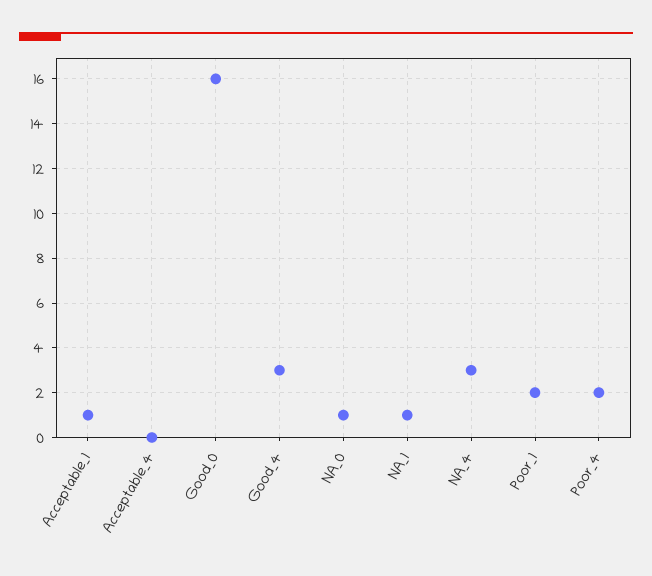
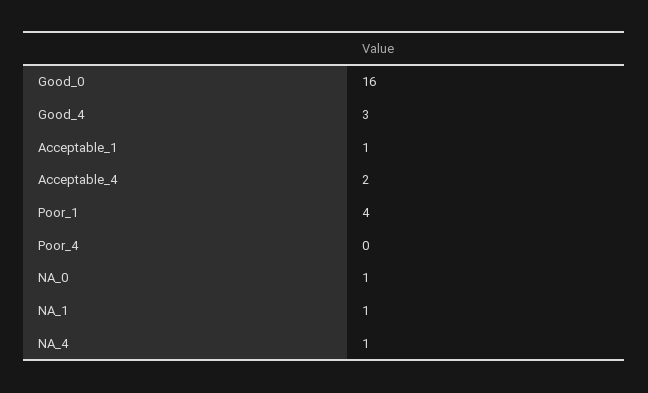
Acceptable_4: 0 -> 2
NA_4: 3 -> 1
Poor_1: 2 -> 4
Poor_4: 2 -> 0

